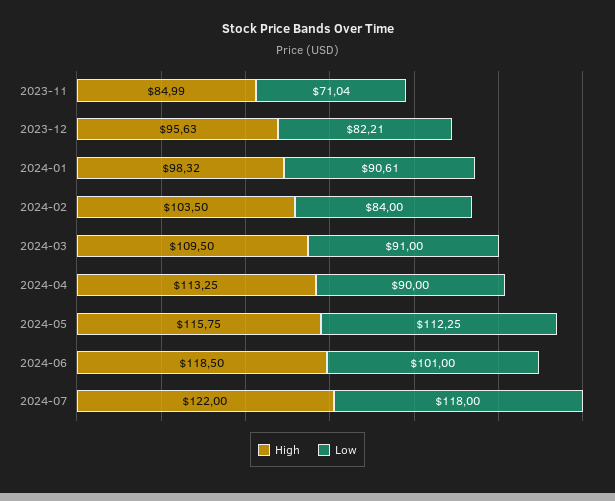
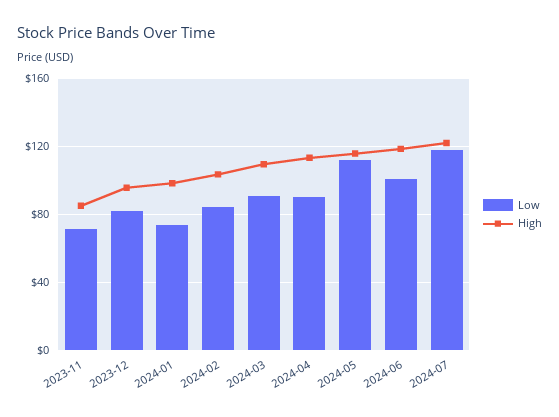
Low, 2024-01: 90.61 -> 75

